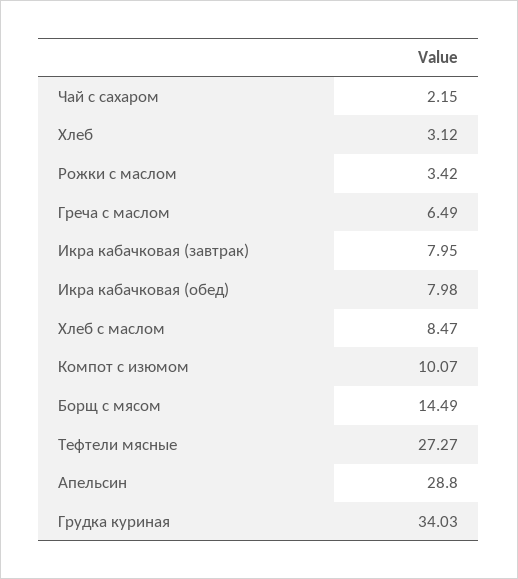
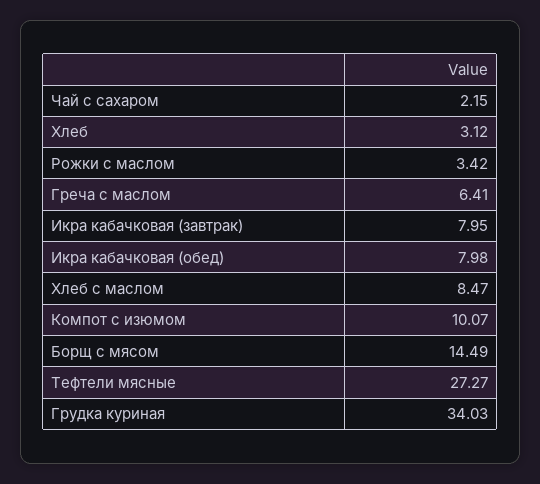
Греча с маслом: 6.49 -> 6.41
Апельсин: 28.8 -> none

